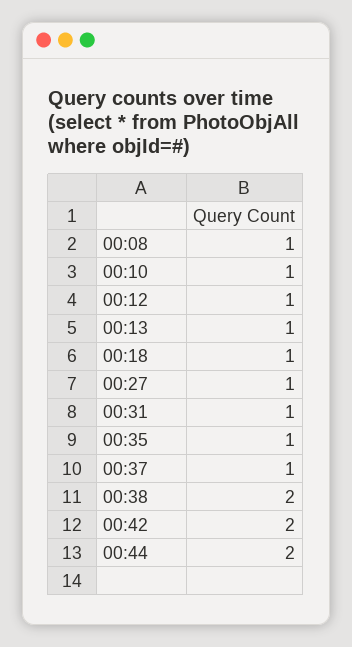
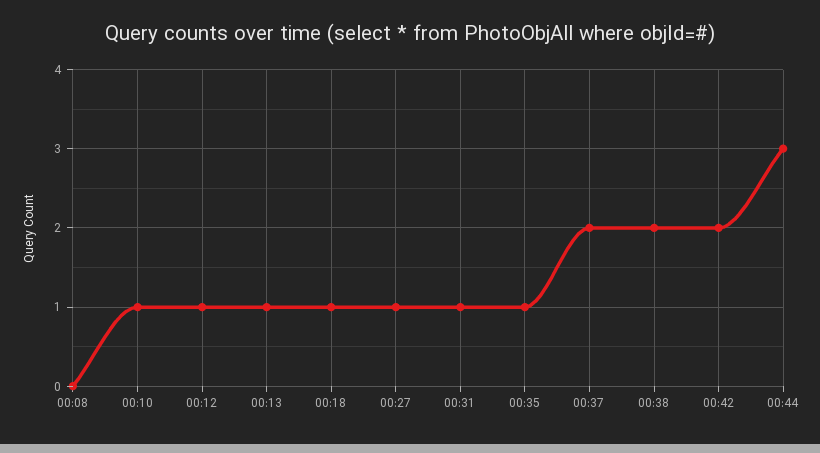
00:08: 1 -> 0
00:37: 1 -> 2
00:44: 2 -> 3

